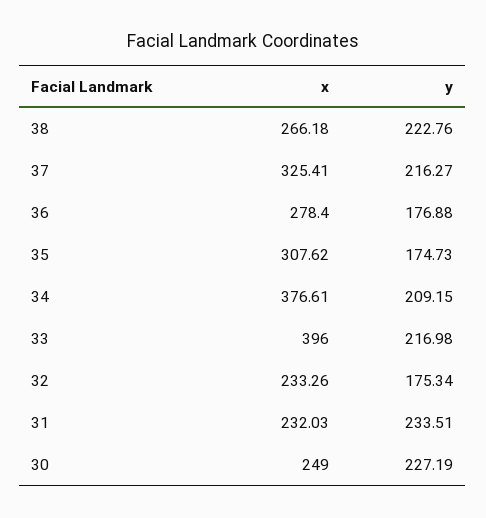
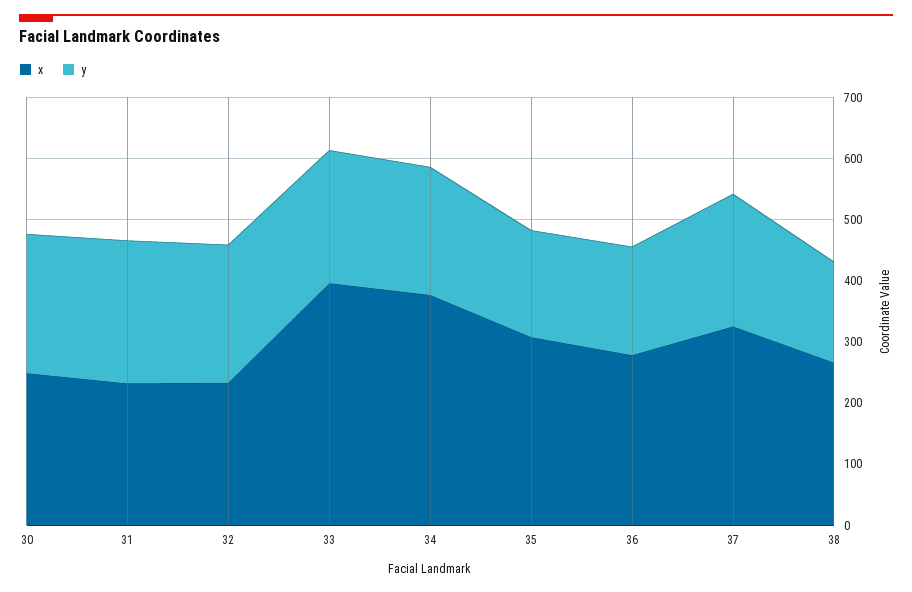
y, 38: 222.76 -> 160
y, 32: 175.34 -> 220

